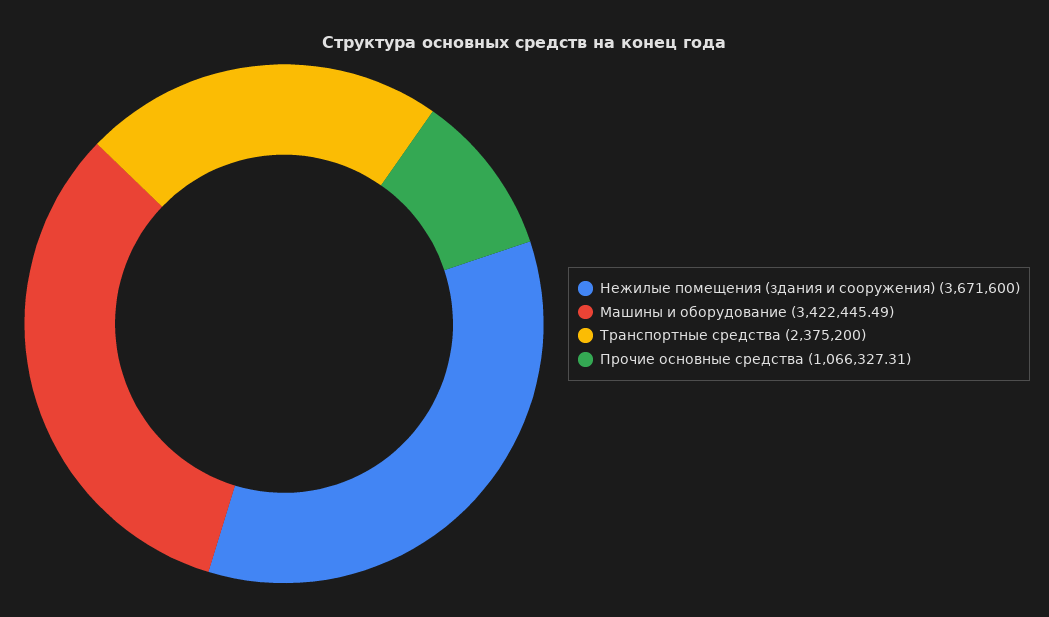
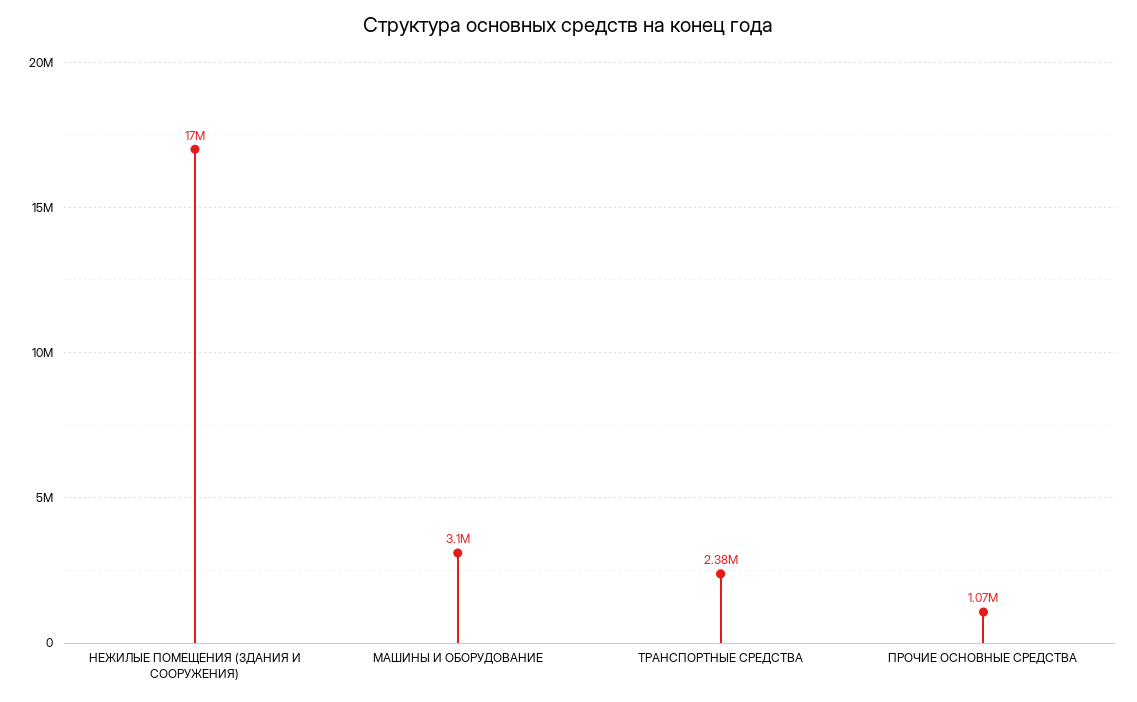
Нежилые помещения (здания и сооружения): 3671600 -> 17000000
Машины и оборудование: 3422445.49 -> 3100000

